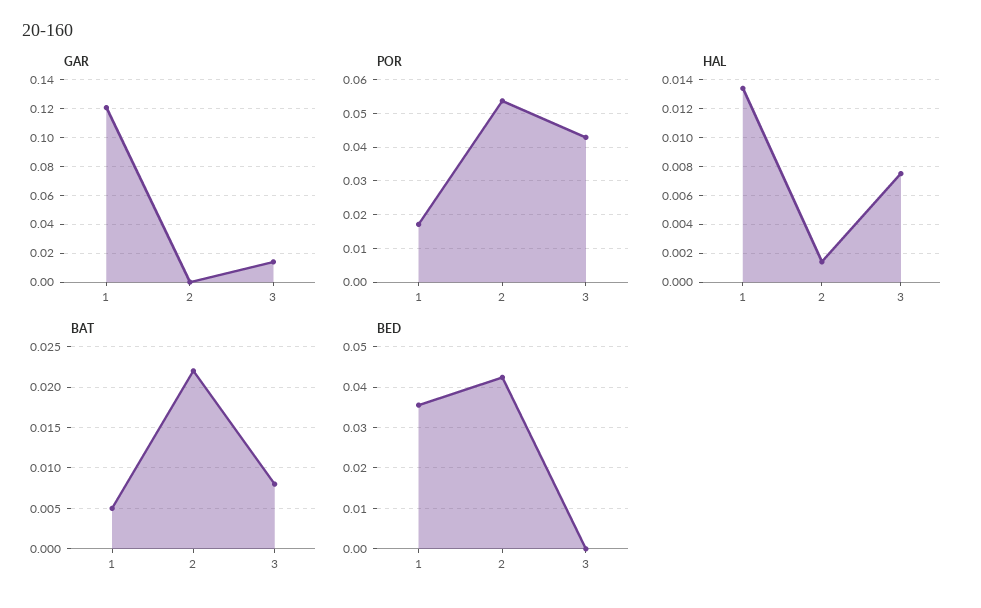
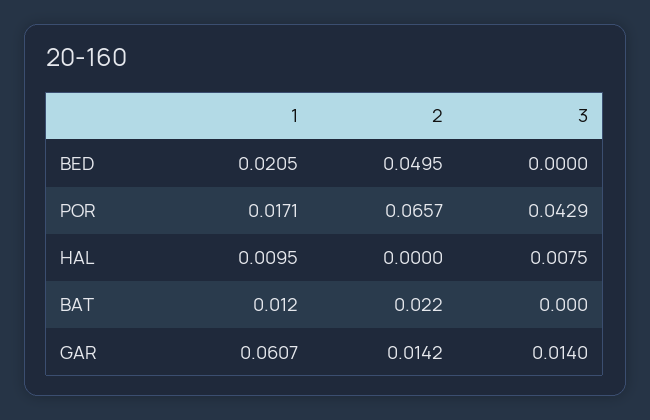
GAR, 1: 0.12 -> 0.0607
GAR, 2: 0 -> 0.0142
POR, 2: 0.054 -> 0.0657
HAL, 1: 0.0135 -> 0.0095
HAL, 2: 0.0015 -> 0
BAT, 1: 0.005 -> 0.012
BAT, 3: 0.008 -> 0
BED, 1: 0.036 -> 0.0205
BED, 2: 0.042 -> 0.0495

